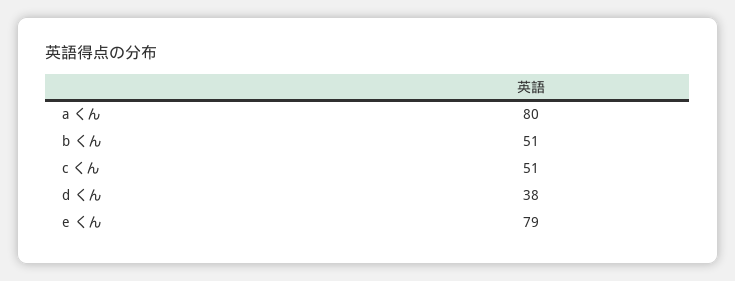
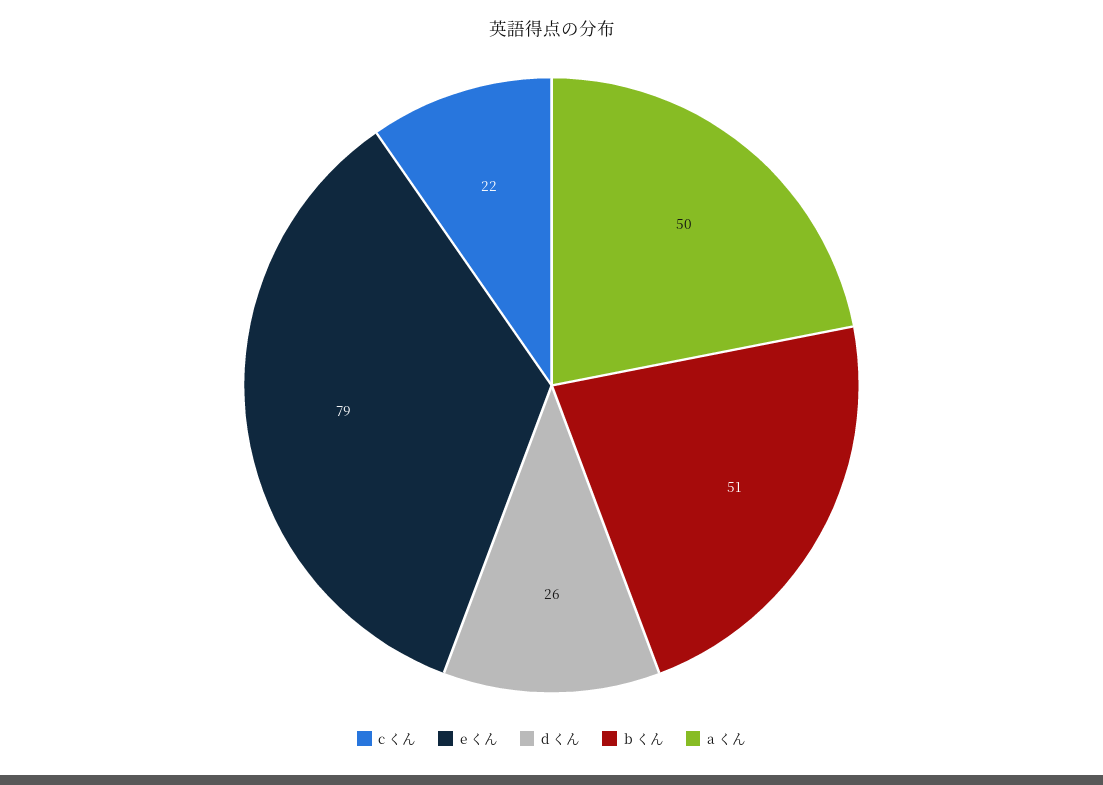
a くん: 80 -> 50
c くん: 51 -> 22
d くん: 38 -> 26

